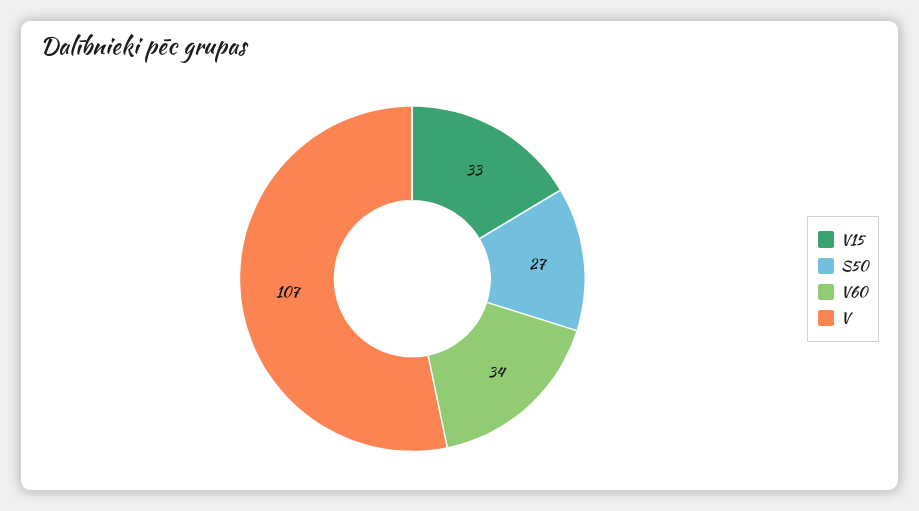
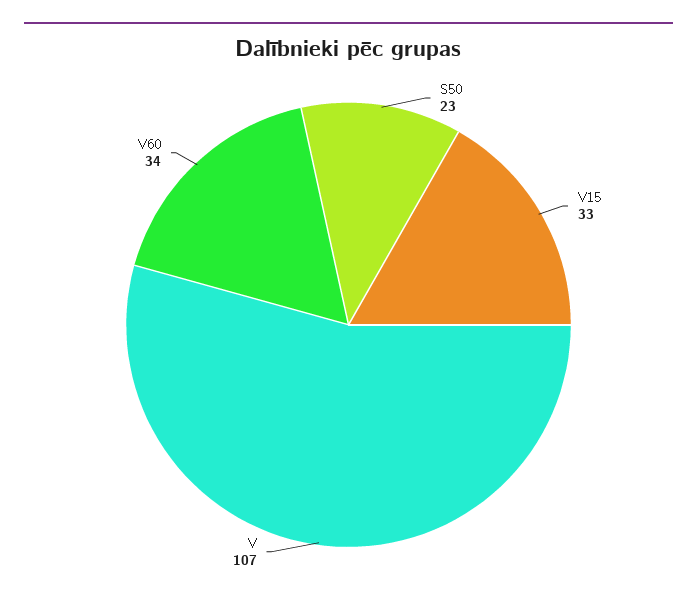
S50: 27 -> 23

